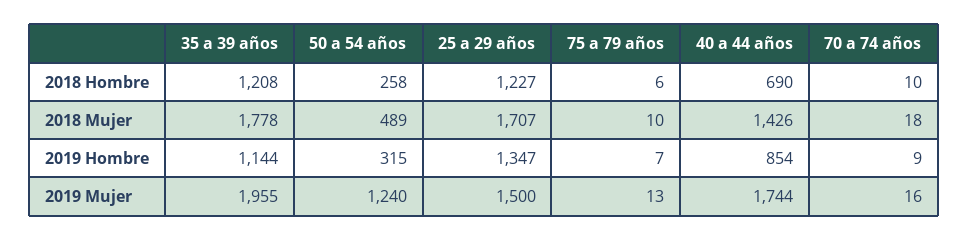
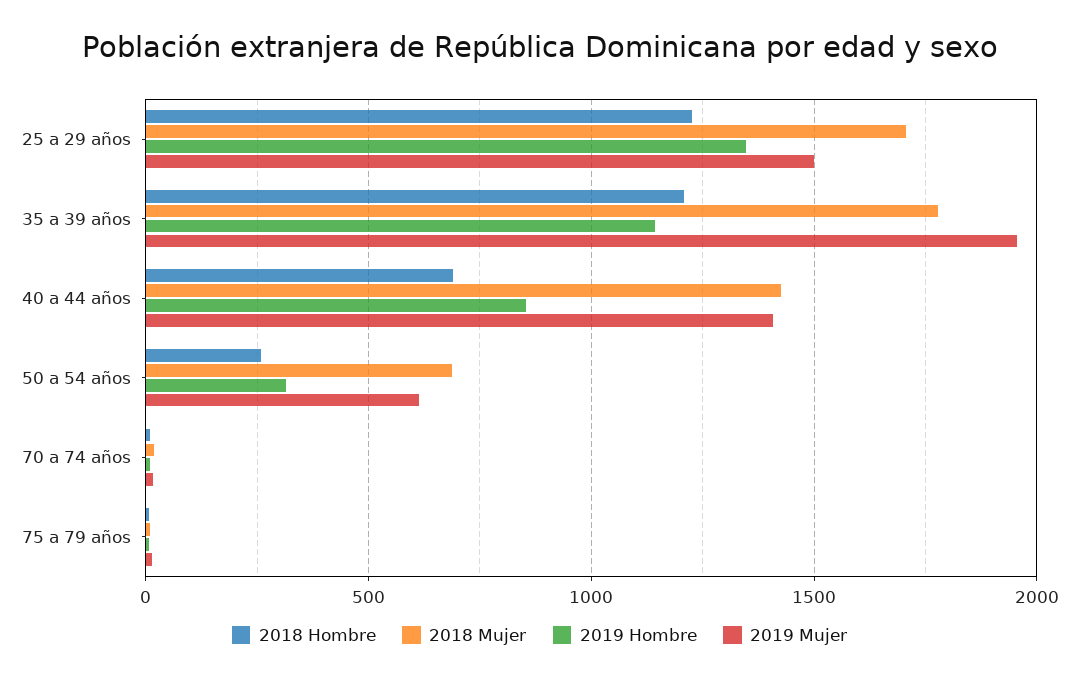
2018 Mujer, 50 a 54 años: 489 -> 700
2019 Mujer, 50 a 54 años: 1240 -> 600
2019 Mujer, 40 a 44 años: 1744 -> 1400

